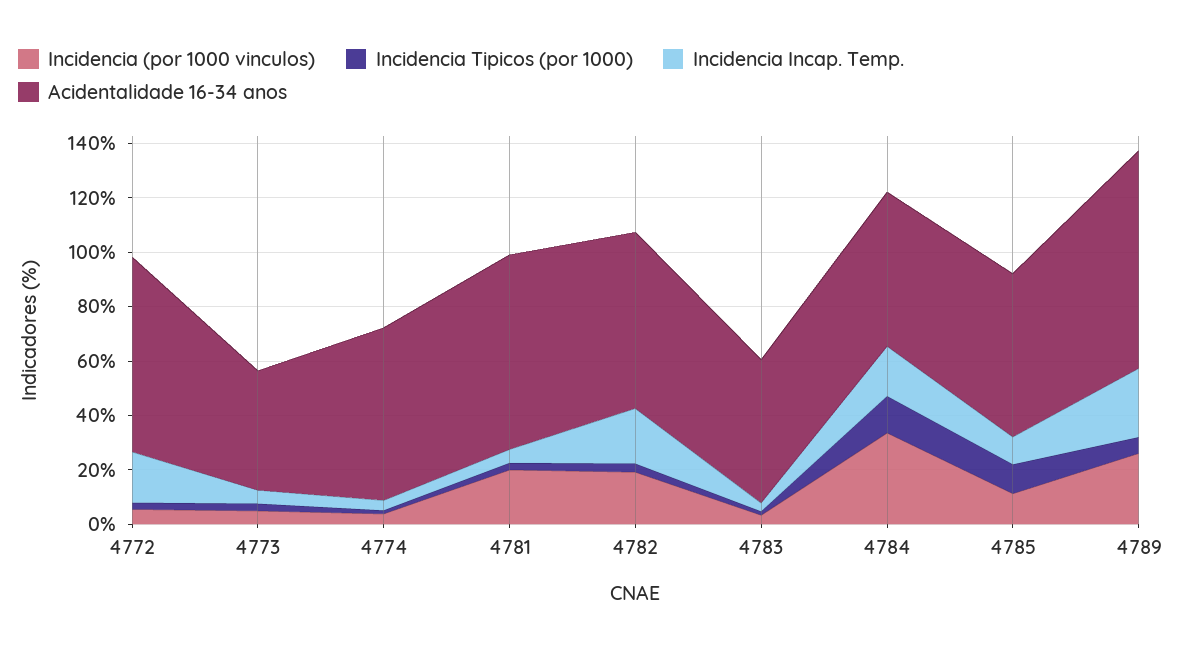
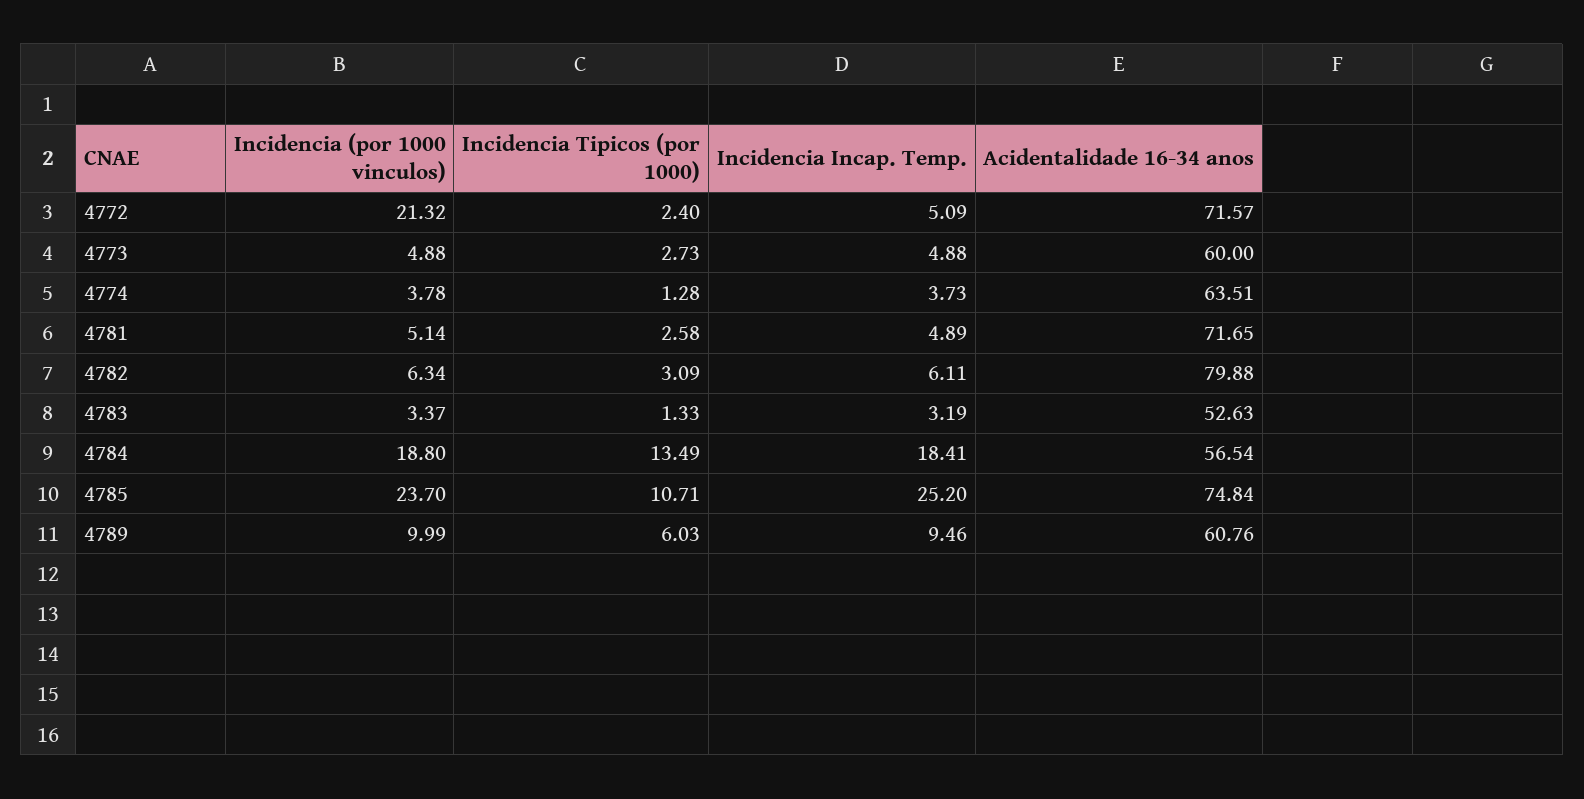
Incidencia (por 1000 vinculos), 4772: 5 -> 21.32
Incidencia Incap. Temp., 4772: 20 -> 5.09
Acidentalidade 16-34 anos, 4773: 45 -> 60
Incidencia (por 1000 vinculos), 4781: 20 -> 5.14
Incidencia (por 1000 vinculos), 4782: 20 -> 6.34
Incidencia Incap. Temp., 4782: 20 -> 6.11
Acidentalidade 16-34 anos, 4782: 65 -> 79.88
Incidencia (por 1000 vinculos), 4784: 35 -> 18.8
Incidencia (por 1000 vinculos), 4785: 10 -> 23.7
Incidencia Incap. Temp., 4785: 10 -> 25.2
Acidentalidade 16-34 anos, 4785: 60 -> 74.84
Incidencia (por 1000 vinculos), 4789: 25 -> 9.99
Incidencia Incap. Temp., 4789: 25 -> 9.46
Acidentalidade 16-34 anos, 4789: 80 -> 60.76

